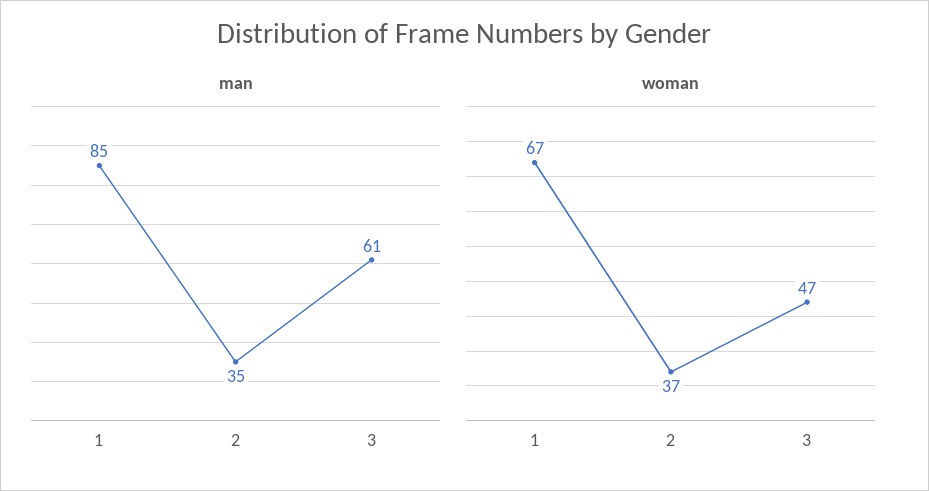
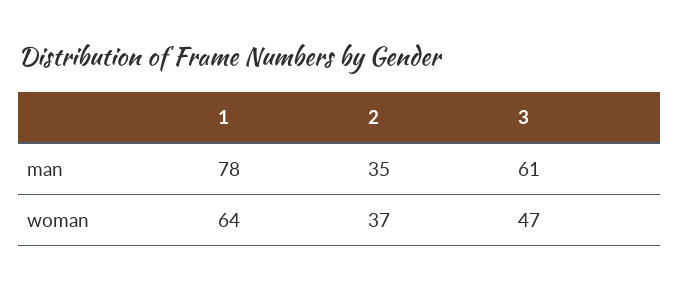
man, 1: 85 -> 78
woman, 1: 67 -> 64

